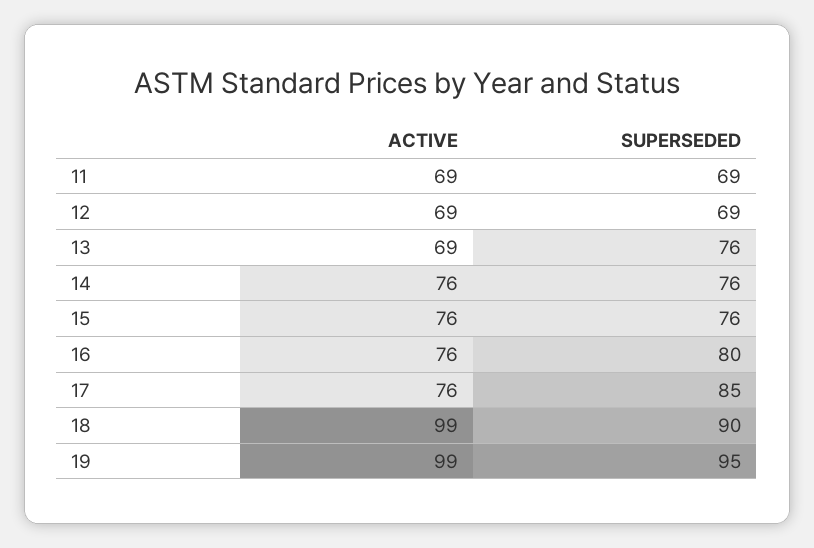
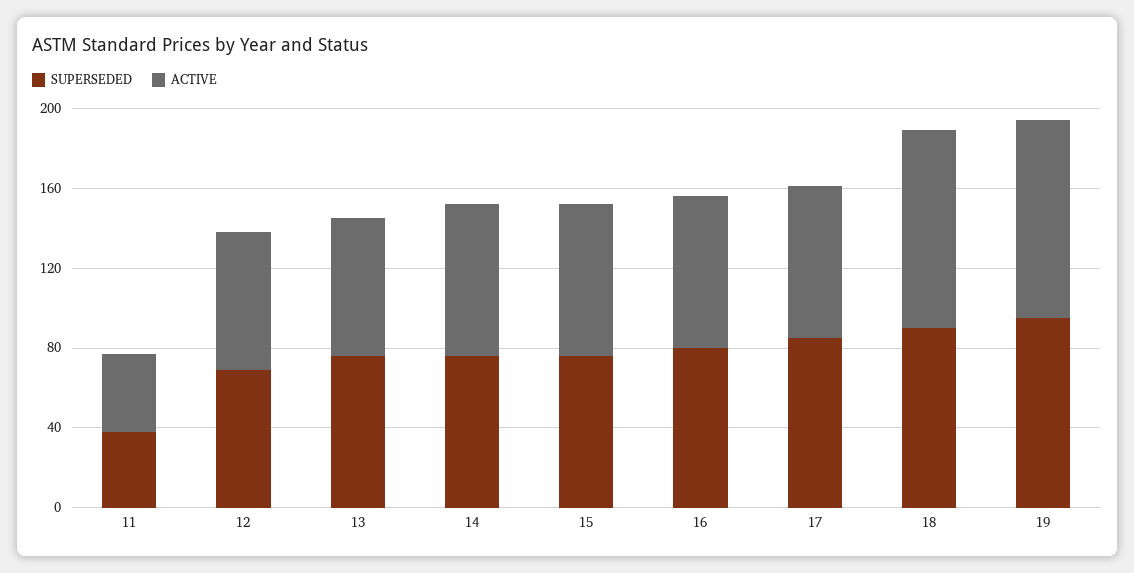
ACTIVE, 11: 69 -> 40
SUPERSEDED, 11: 69 -> 40

